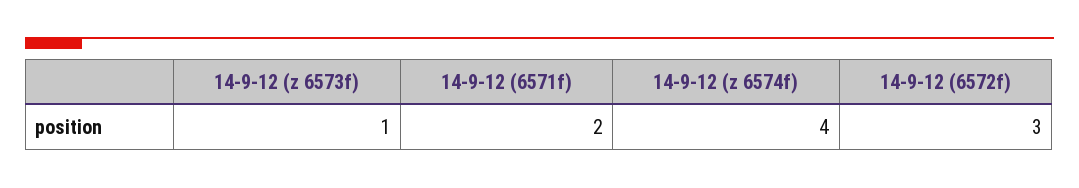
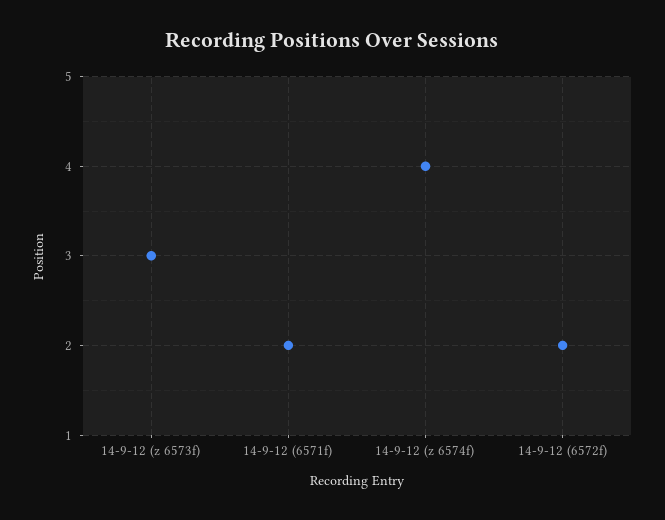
14-9-12 (z 6573f): 1 -> 3
14-9-12 (6572f): 3 -> 2

